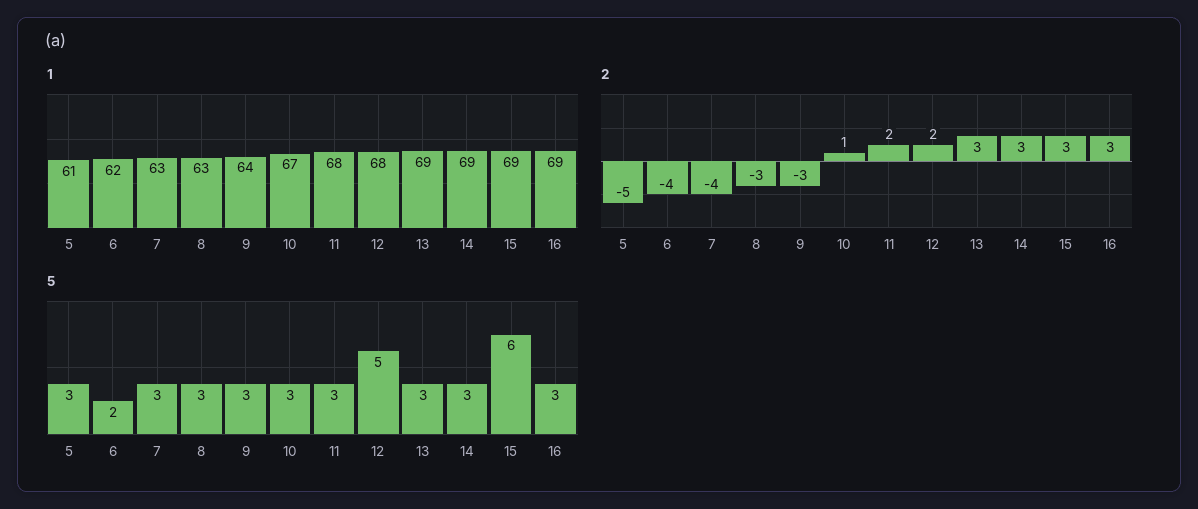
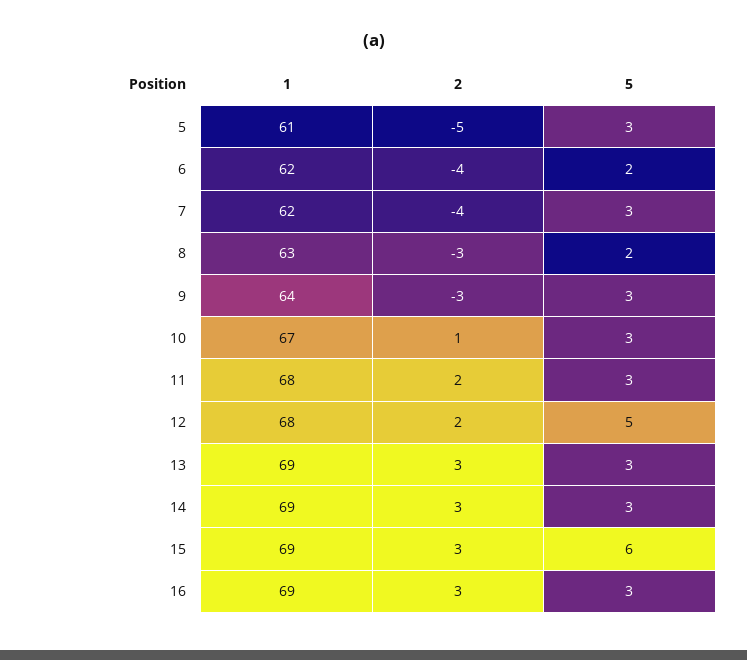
1, 7: 63 -> 62
5, 8: 3 -> 2

